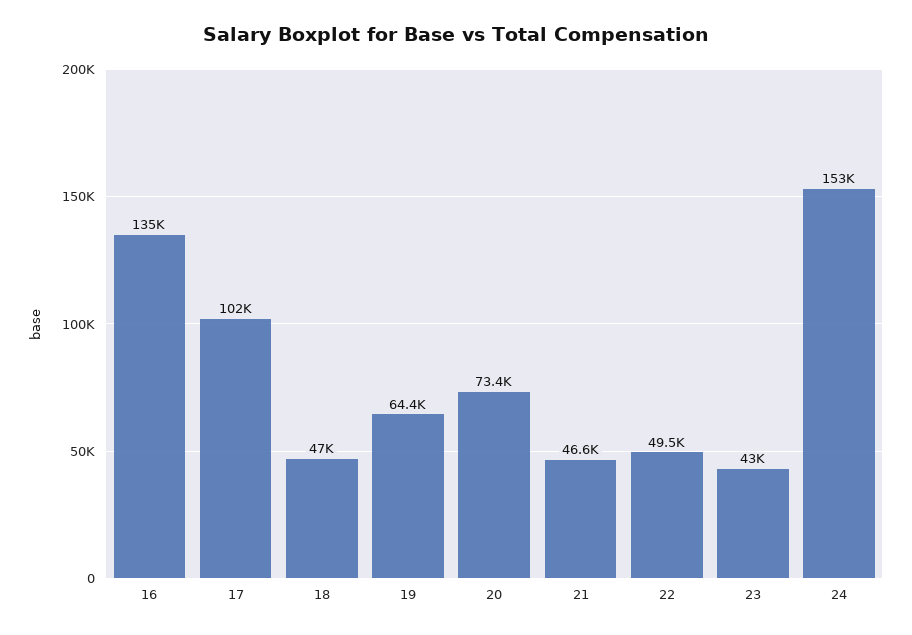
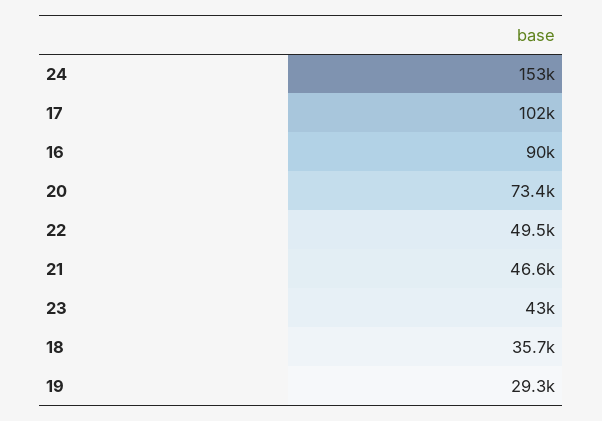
16: 135000 -> 90000
18: 47000 -> 35700
19: 64400 -> 29300

